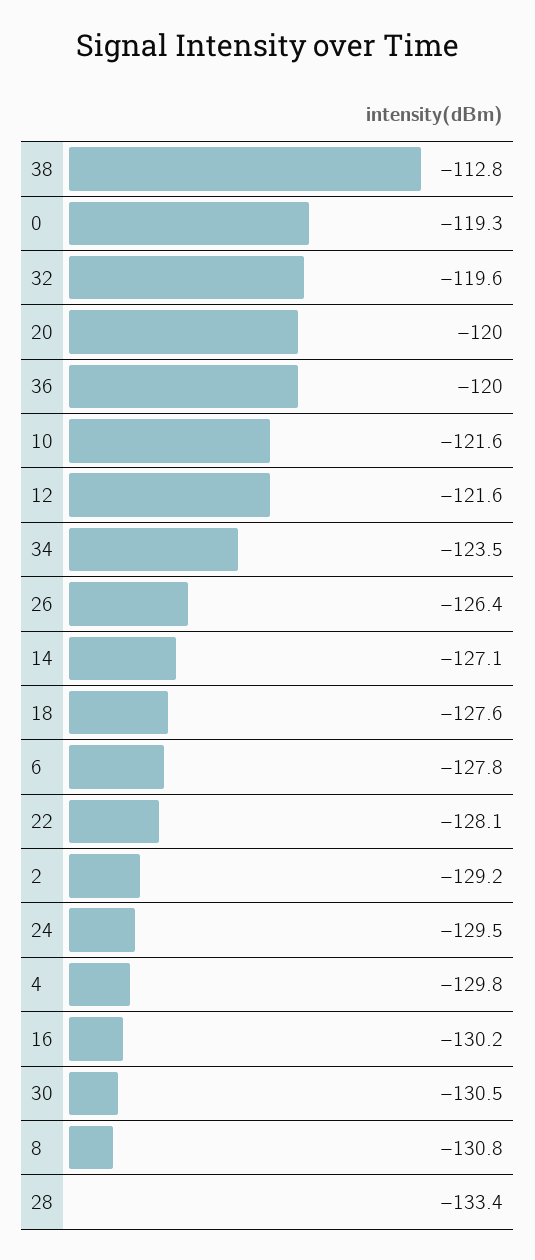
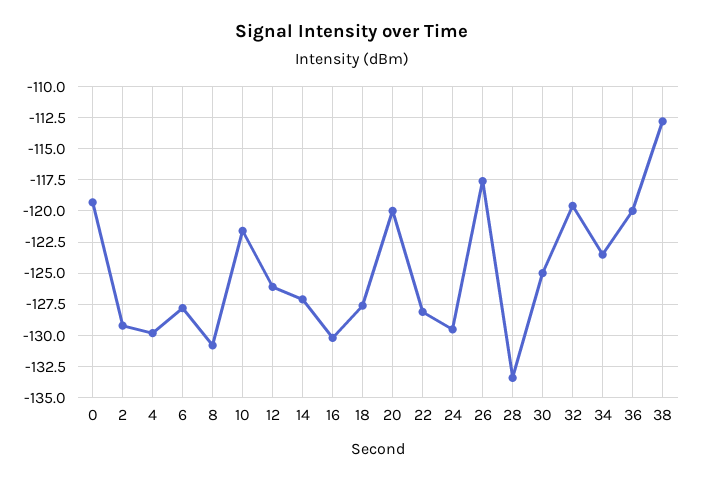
12: -121.6 -> -126
26: -126.4 -> -117.5
30: -130.5 -> -125

